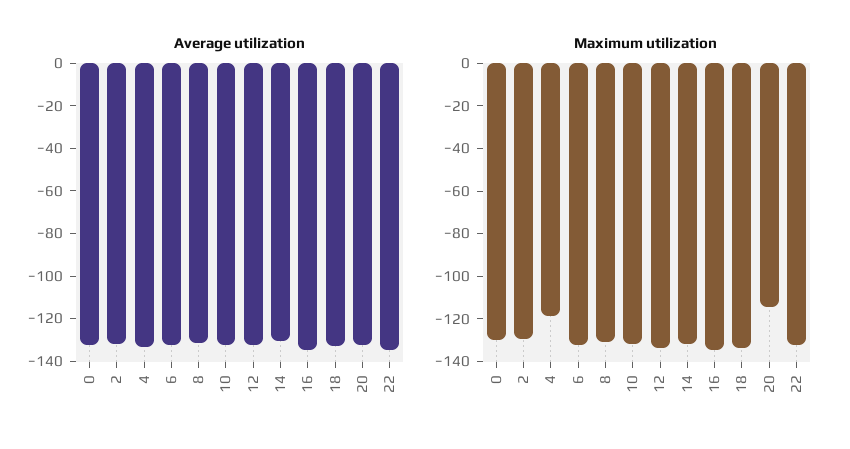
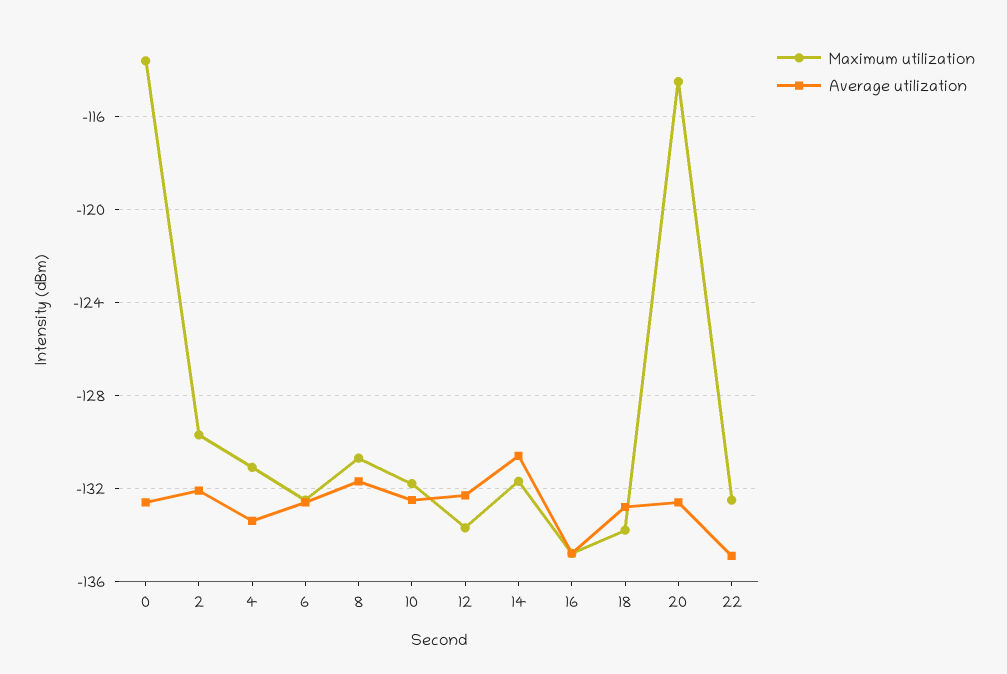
Maximum utilization, 0: -130 -> -113.5
Maximum utilization, 4: -120 -> -131

